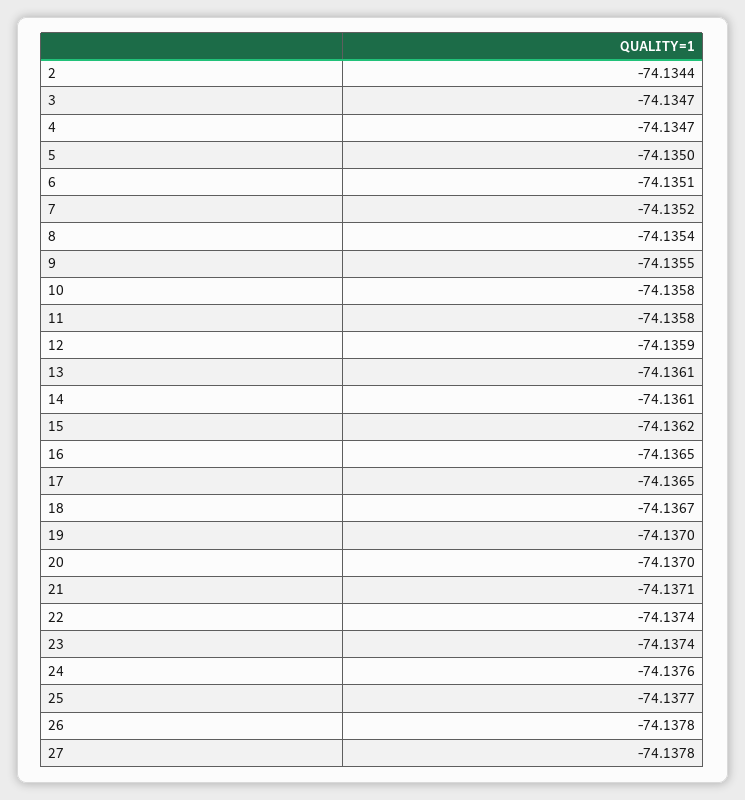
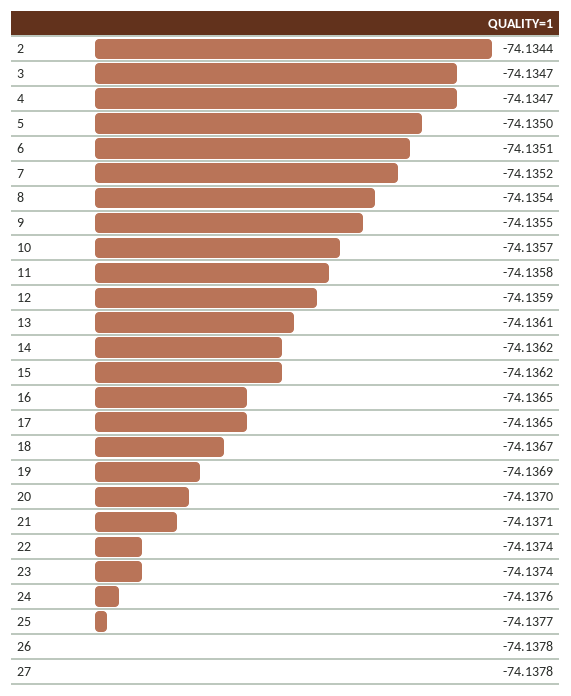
10: -74.1358 -> -74.1357
14: -74.1361 -> -74.1362
19: -74.137 -> -74.1369

